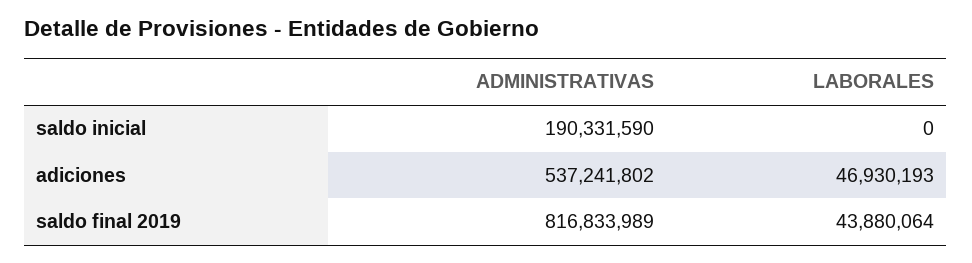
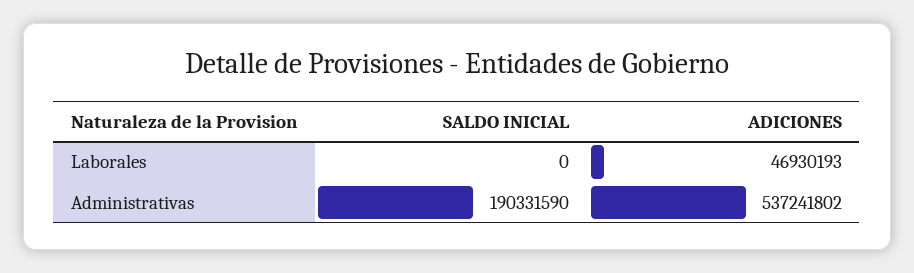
ADMINISTRATIVAS, saldo final 2019: 816833989 -> none
LABORALES, saldo final 2019: 43880064 -> none

